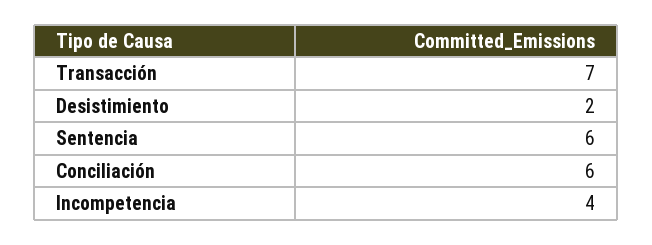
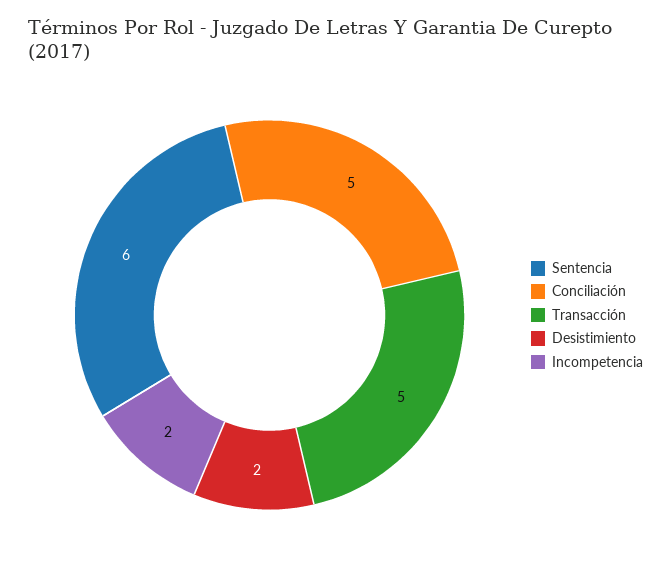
Transacción: 7 -> 5
Conciliación: 6 -> 5
Incompetencia: 4 -> 2

